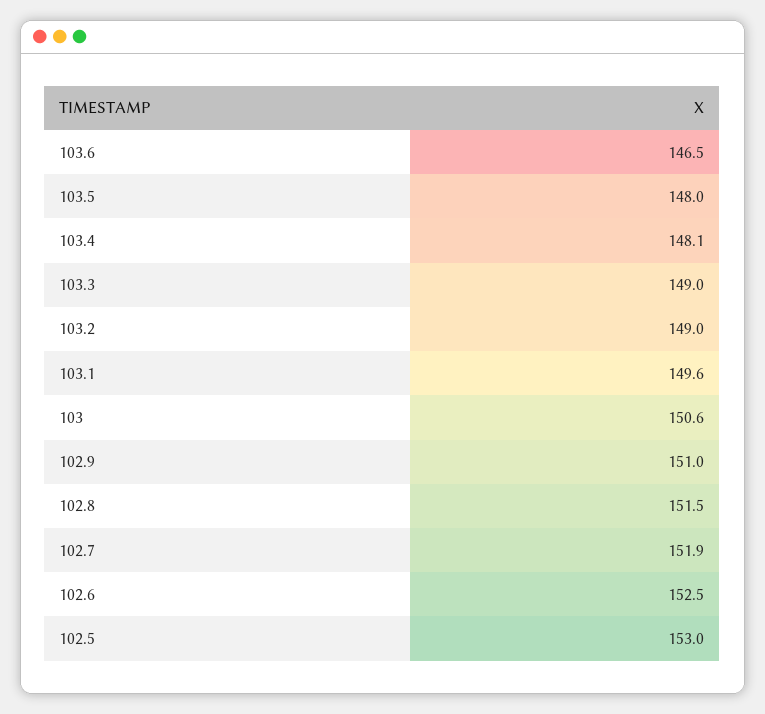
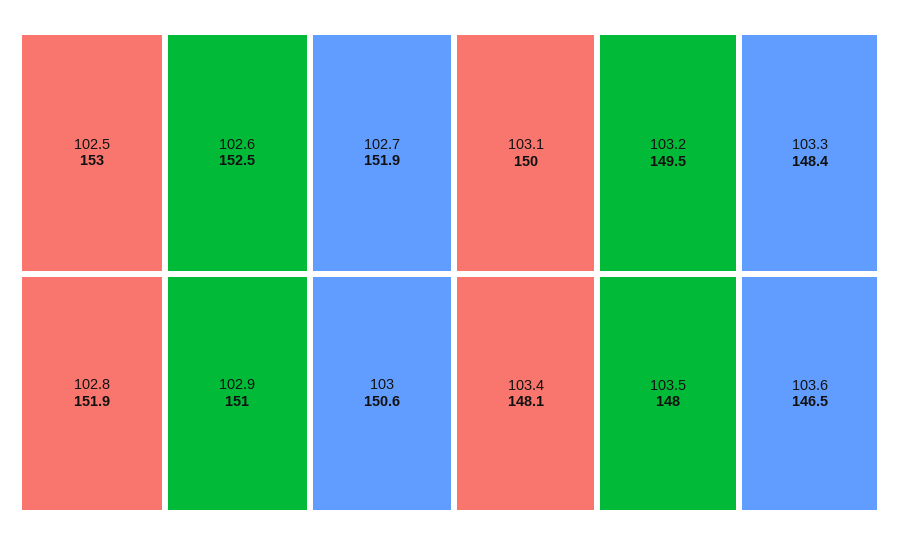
103.3: 149 -> 148.4
103.2: 149 -> 149.5
103.1: 149.6 -> 150
102.8: 151.5 -> 151.9

